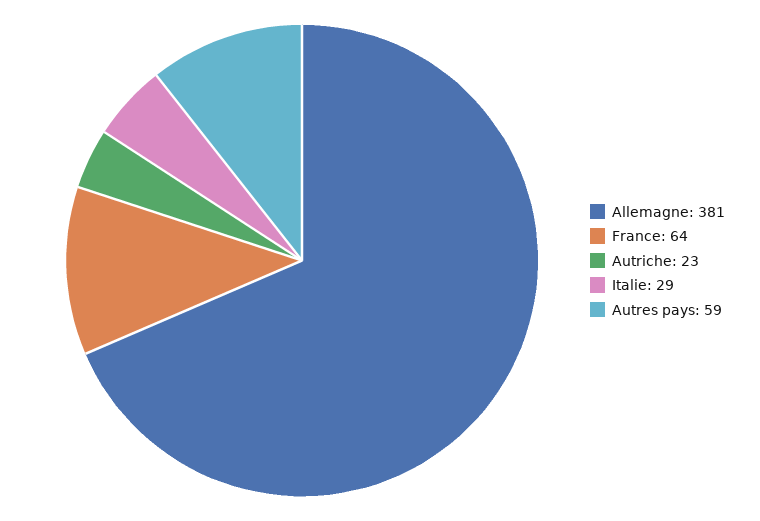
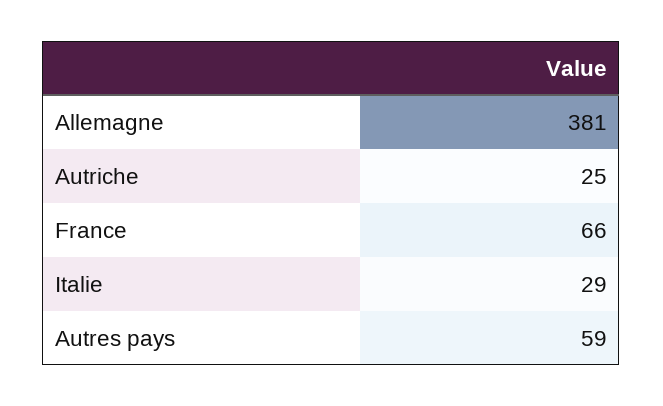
France: 64 -> 66
Autriche: 23 -> 25

